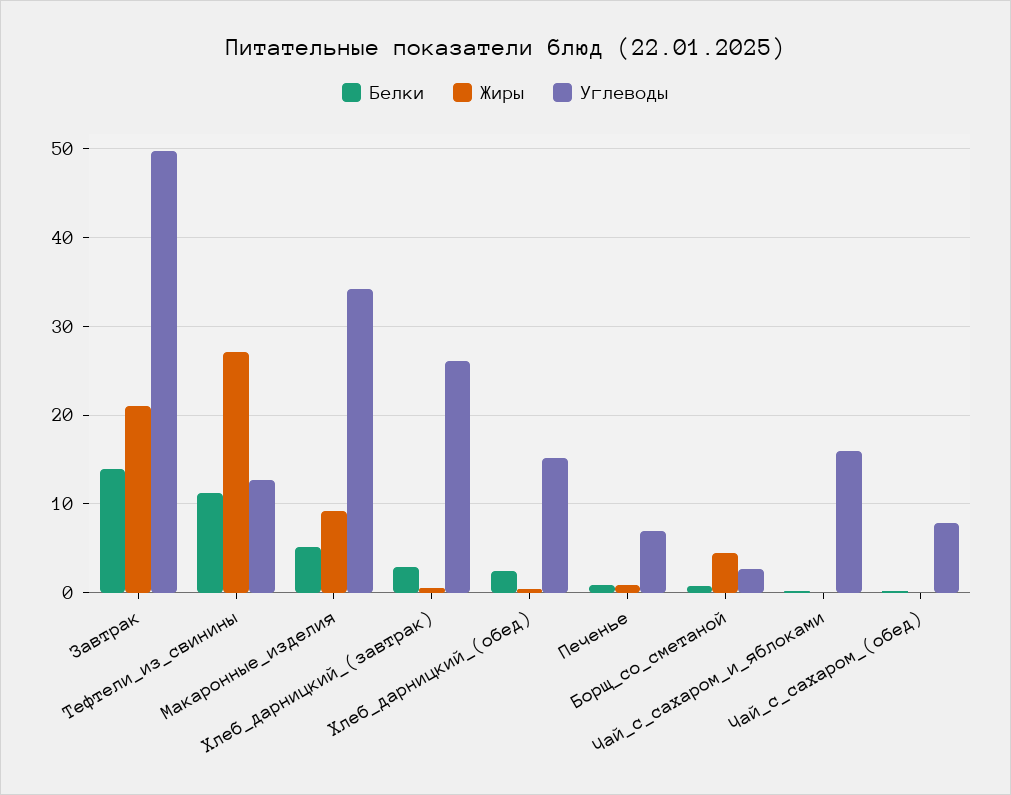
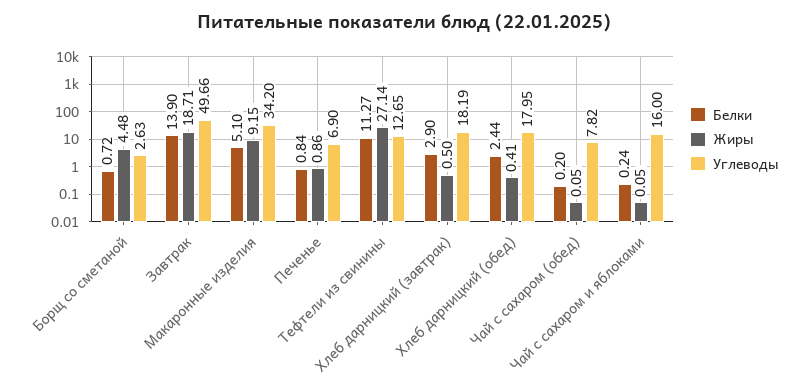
Жиры, Завтрак: 21 -> 18.71
Углеводы, Хлеб_дарницкий_(завтрак): 26 -> 18.19
Углеводы, Хлеб_дарницкий_(обед): 15 -> 17.95

